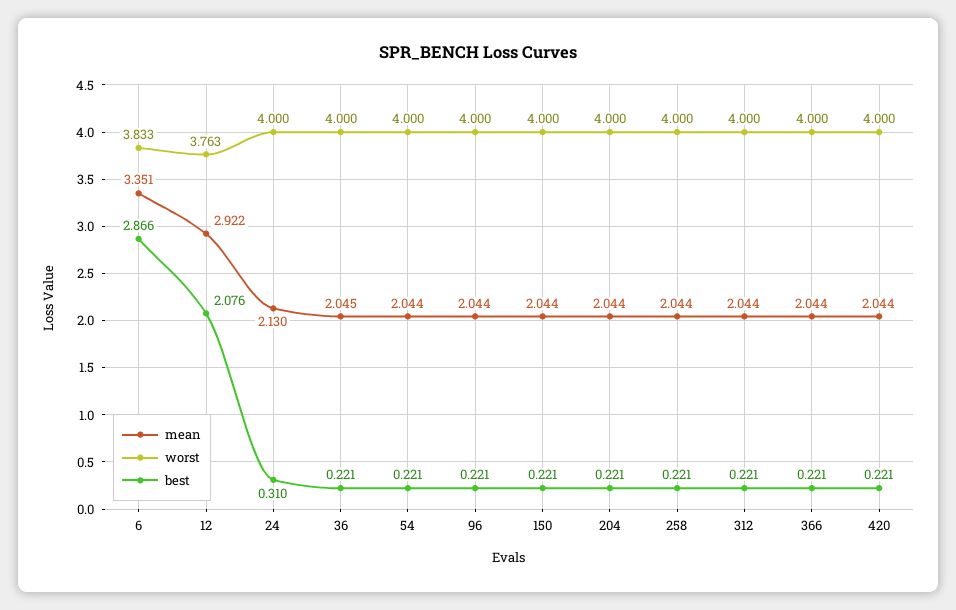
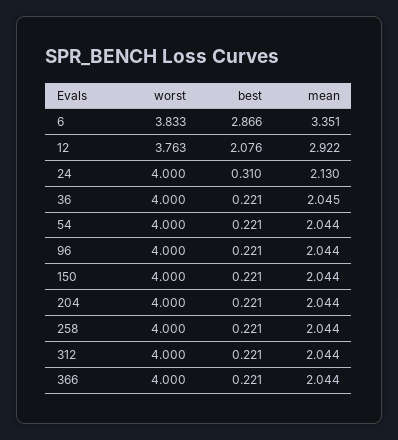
mean, 420: 2.044 -> none
worst, 420: 4 -> none
best, 420: 0.221 -> none

